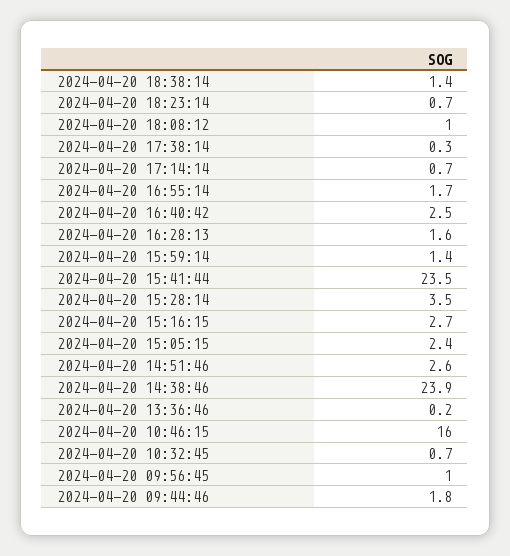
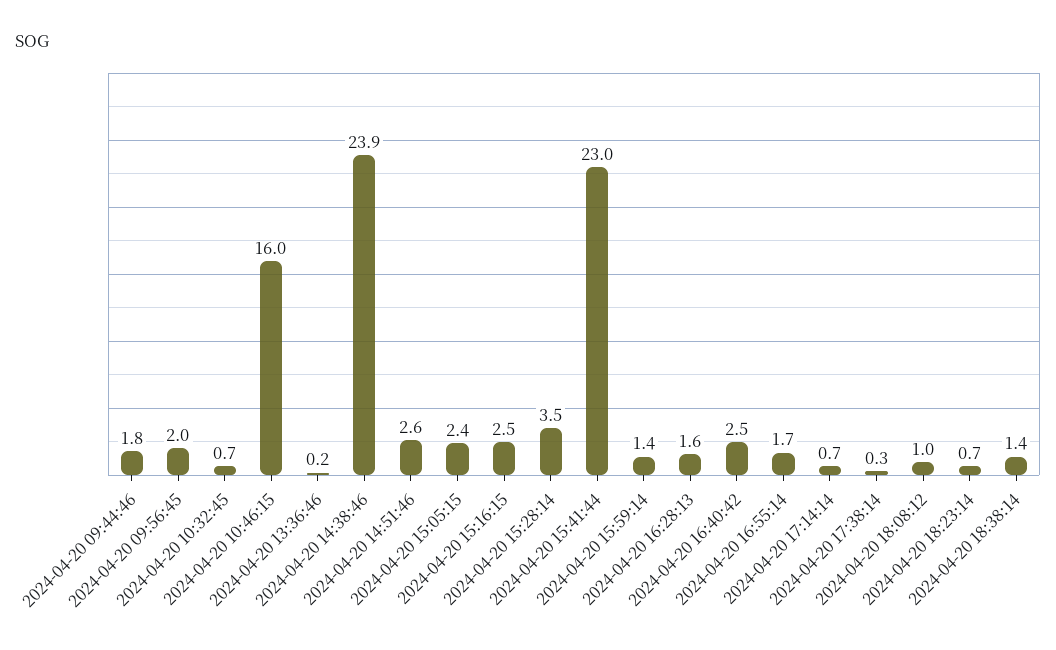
2024-04-20 15:41:44: 23.5 -> 23
2024-04-20 15:16:15: 2.7 -> 2.5
2024-04-20 09:56:45: 1 -> 2

